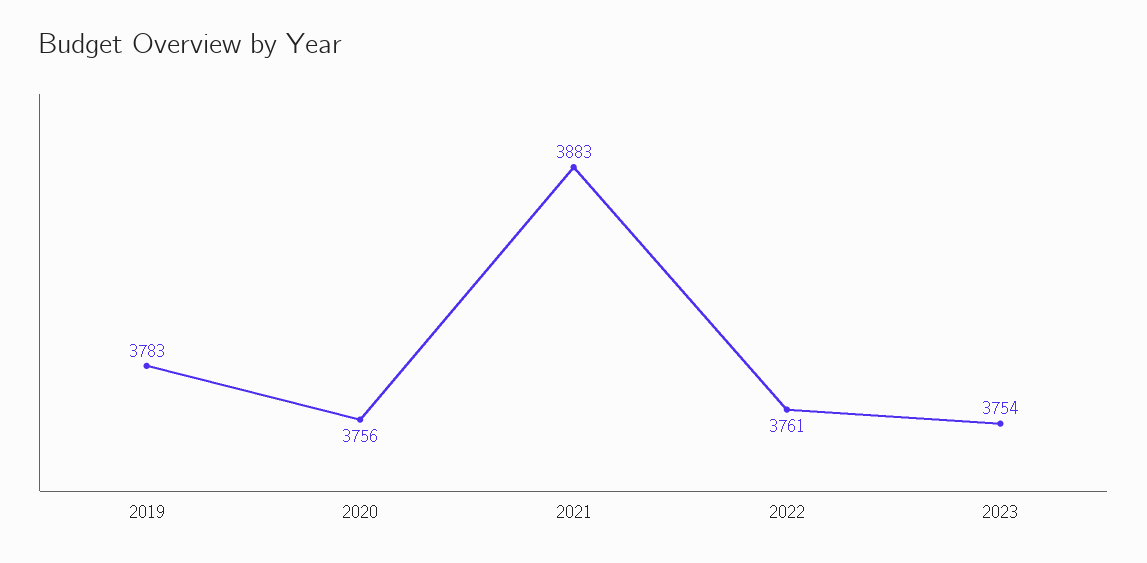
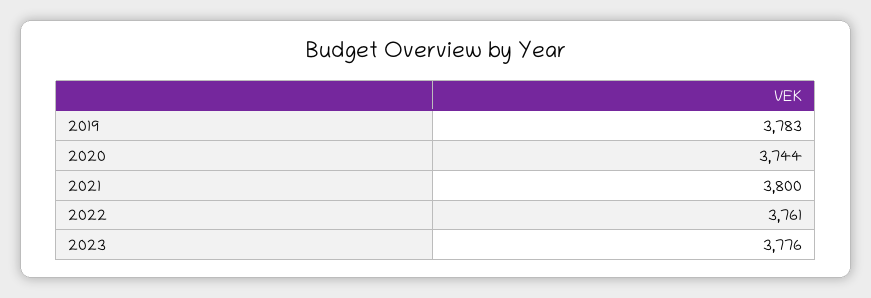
2020: 3756 -> 3744
2021: 3883 -> 3800
2023: 3754 -> 3776

